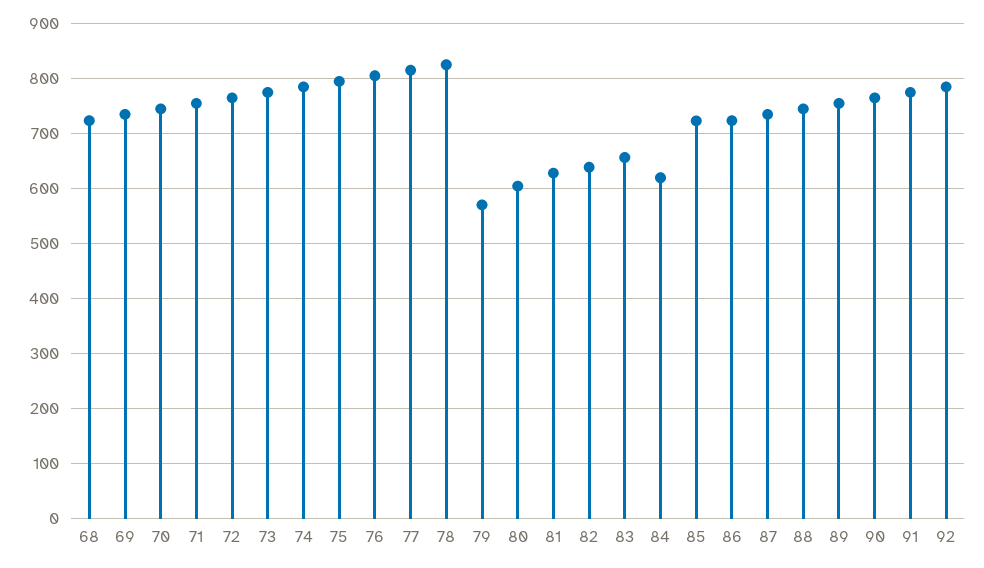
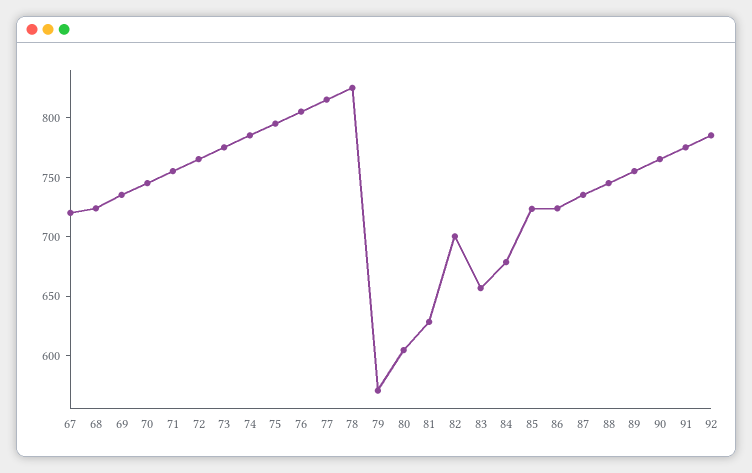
82: 640 -> 700
84: 620 -> 680
67: none -> 720

